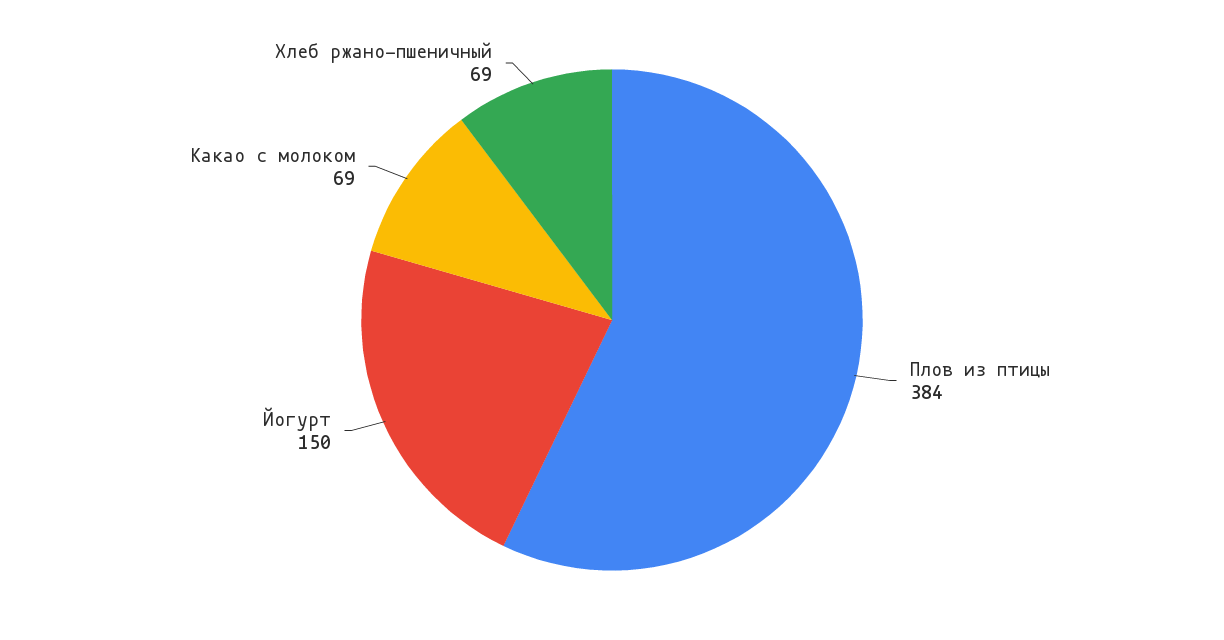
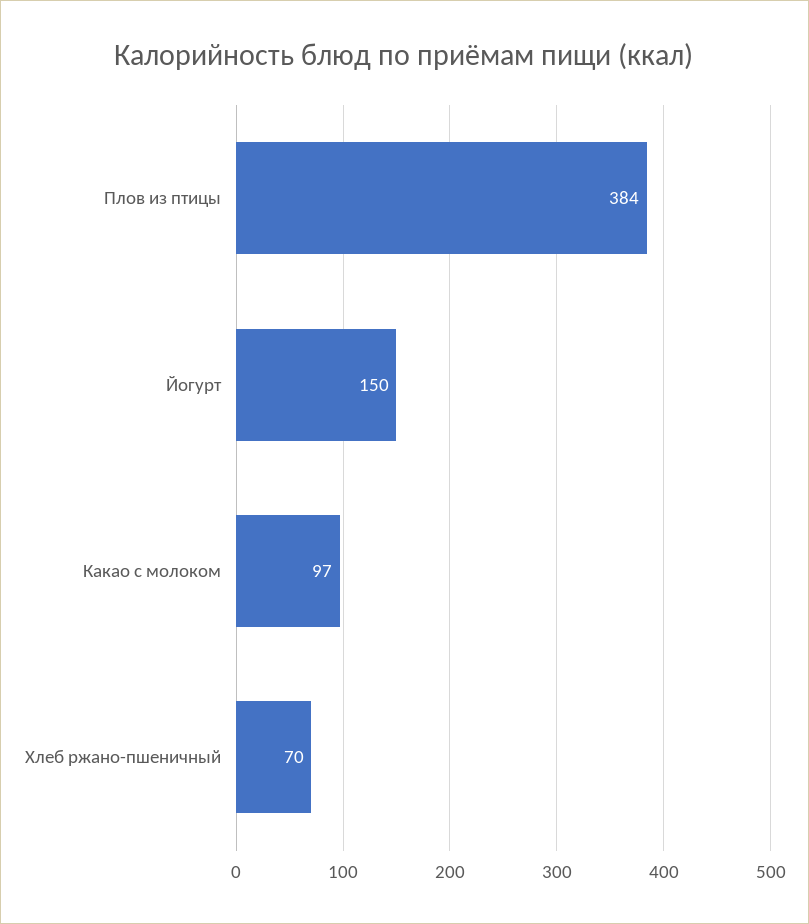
Какао с молоком: 69 -> 97
Хлеб ржано-пшеничный: 69 -> 70

